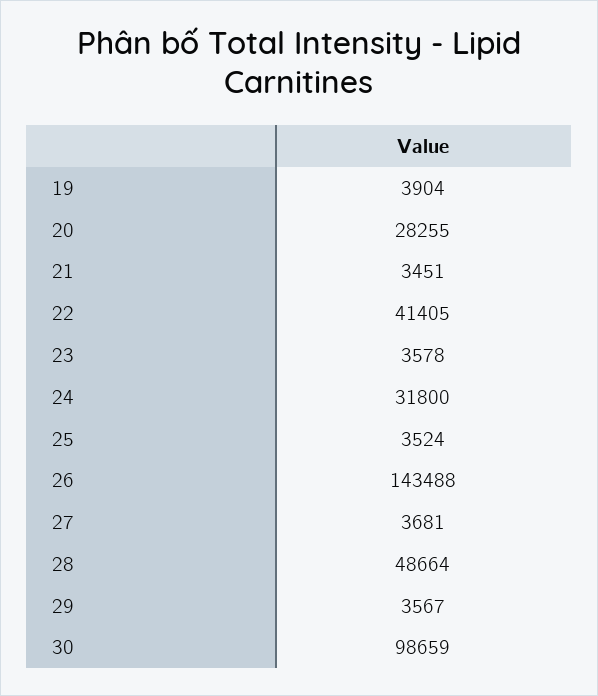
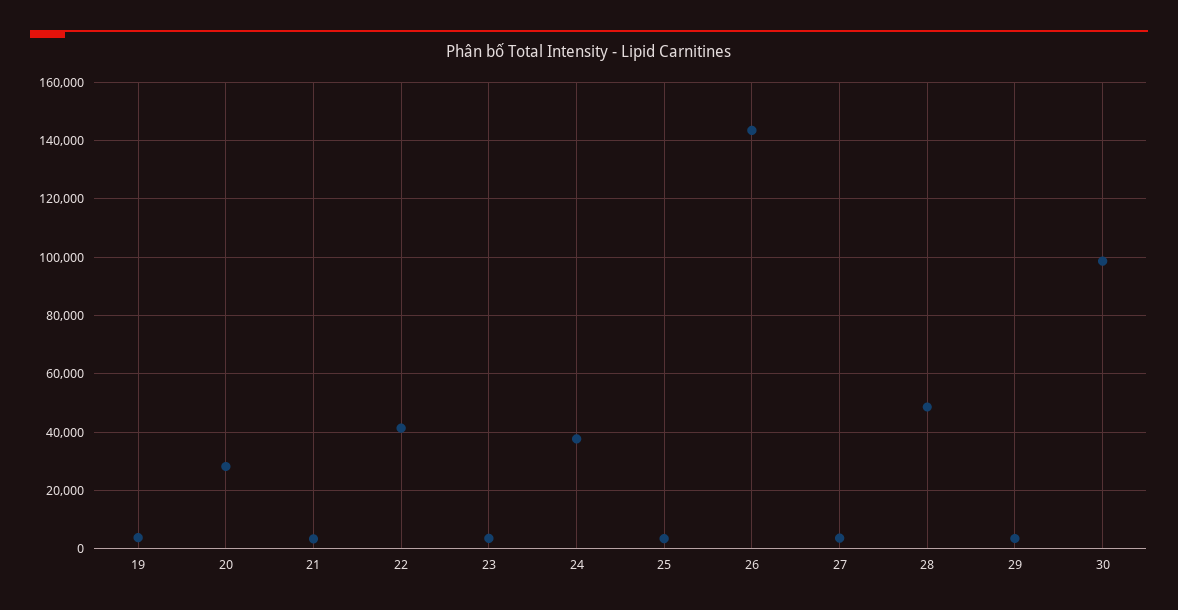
24: 31800 -> 37500

